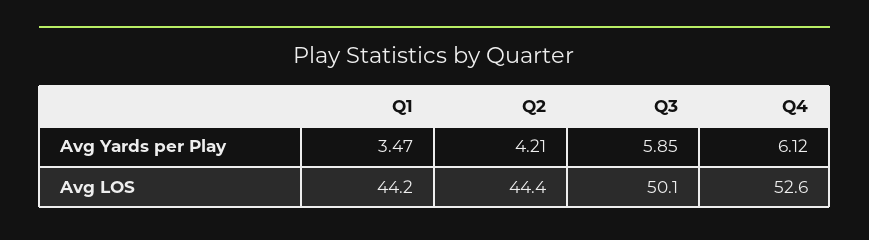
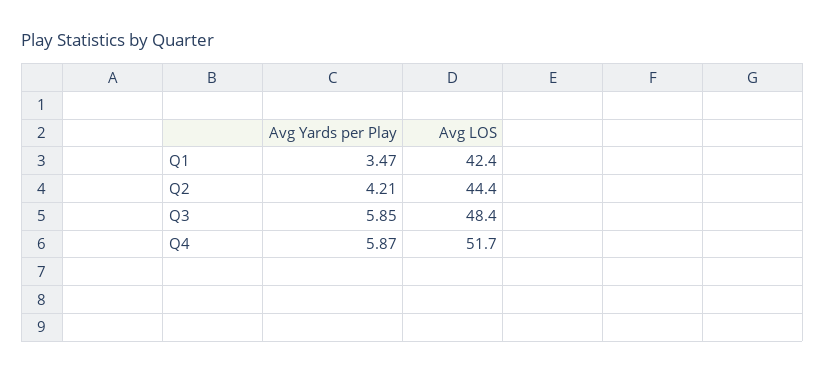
Q4, Avg Yards per Play: 6.12 -> 5.87
Q1, Avg LOS: 44.2 -> 42.4
Q3, Avg LOS: 50.1 -> 48.4
Q4, Avg LOS: 52.6 -> 51.7

